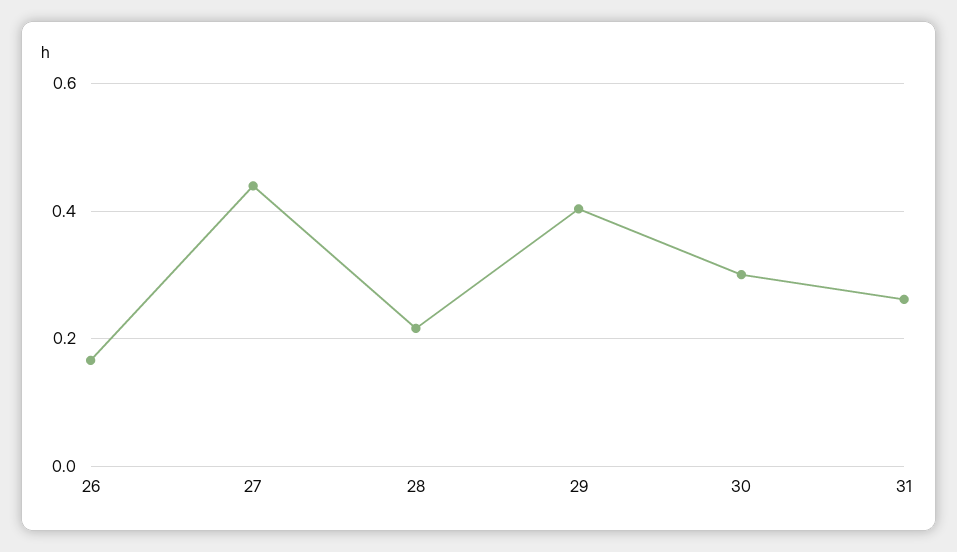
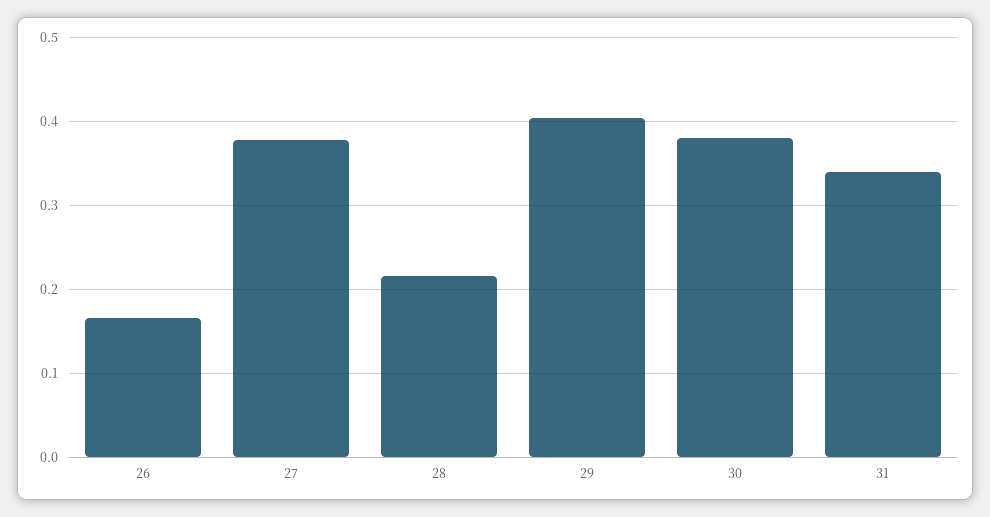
27: 0.44 -> 0.38
30: 0.3 -> 0.38
31: 0.26 -> 0.34

